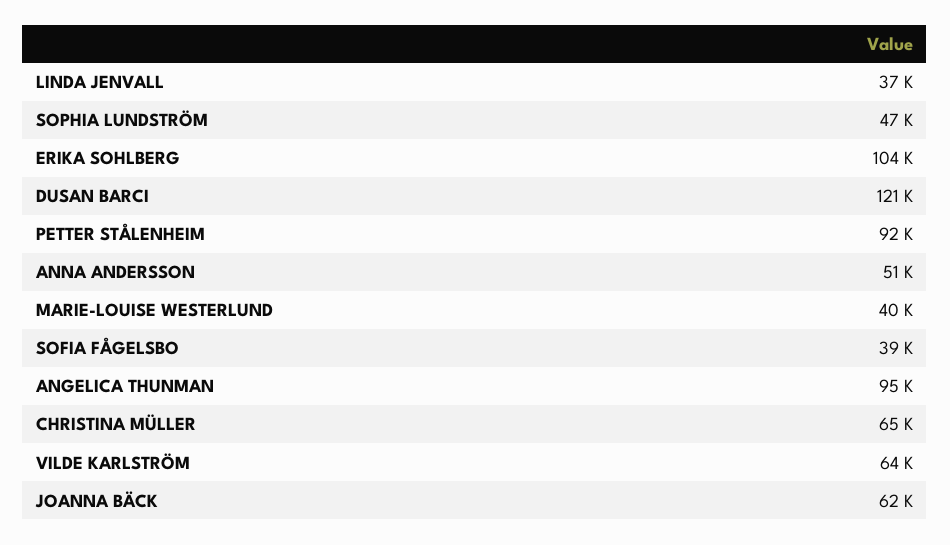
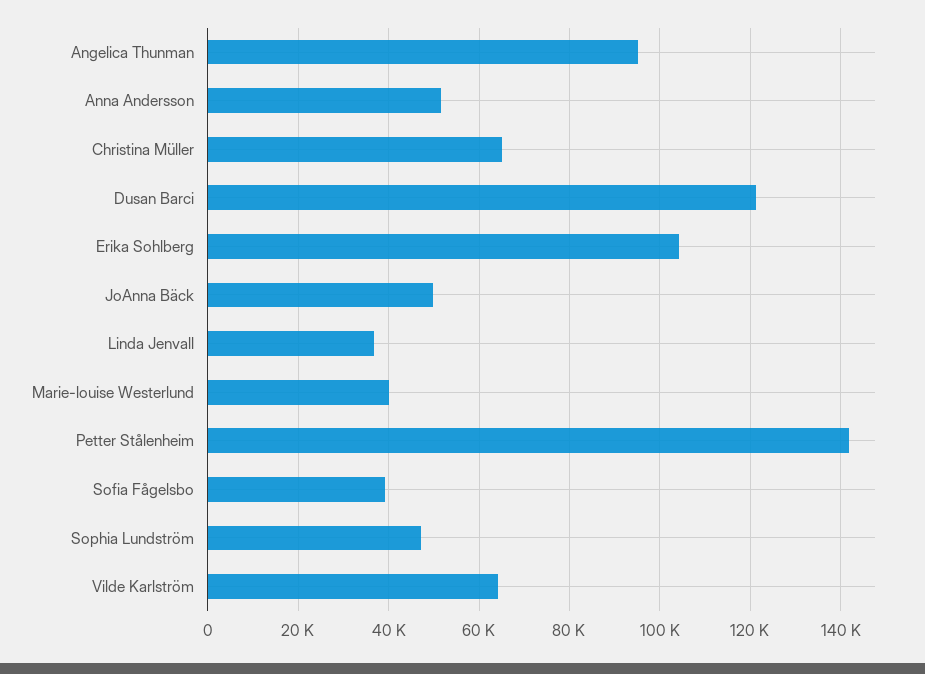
PETTER STÅLENHEIM: 92000 -> 142000
JOANNA BÄCK: 62000 -> 50000

